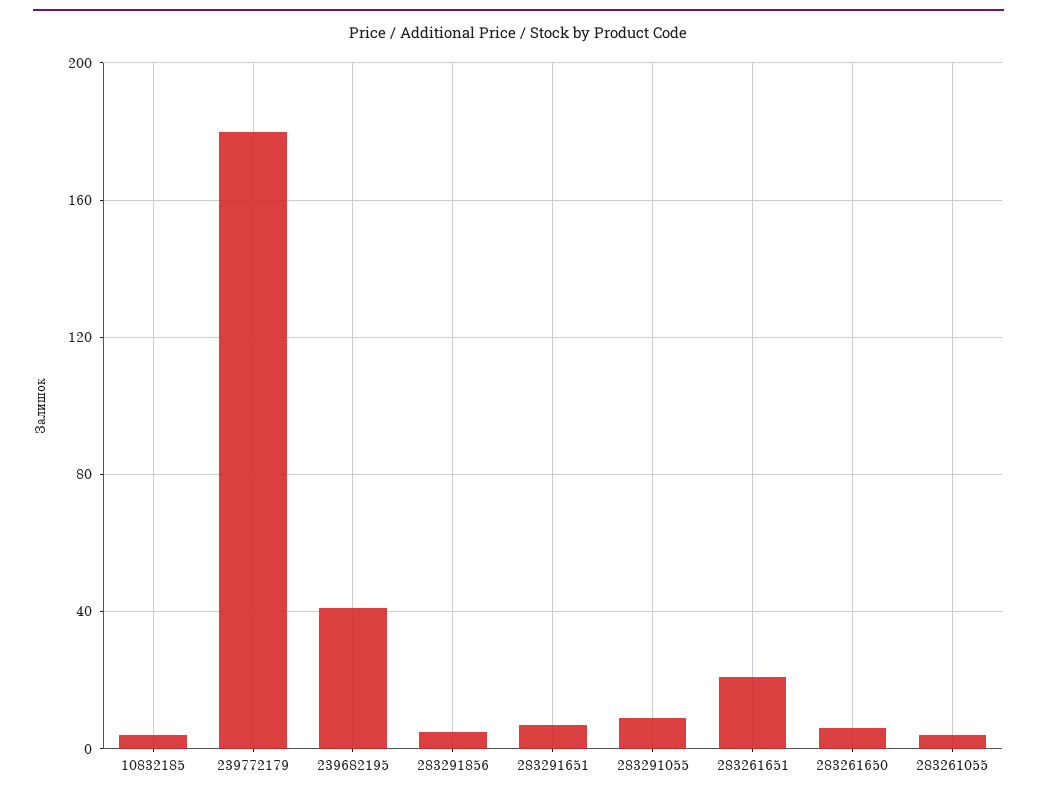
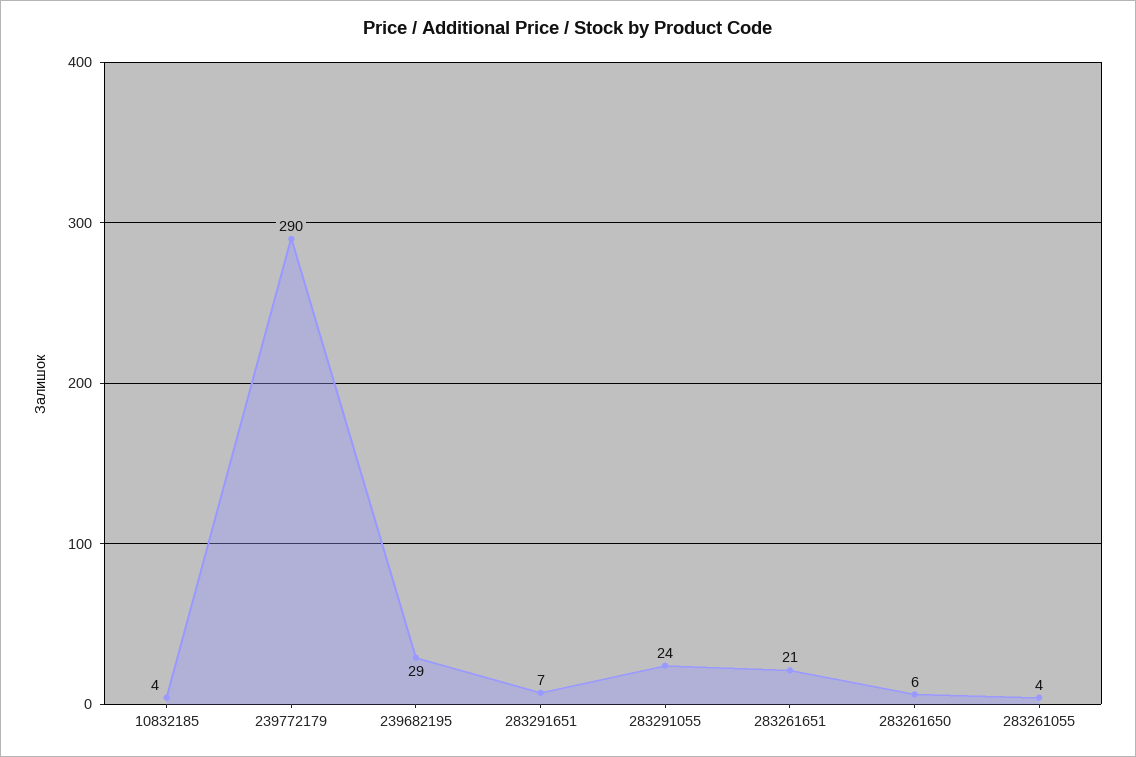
239772179: 180 -> 290
239682195: 40 -> 29
283291856: 5 -> none
283291055: 10 -> 24

